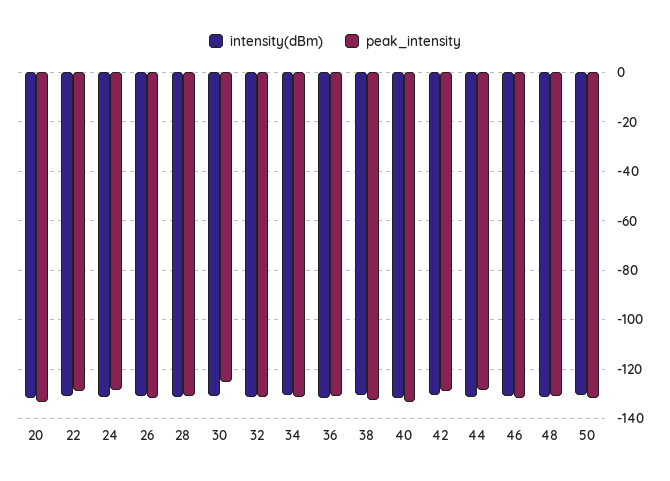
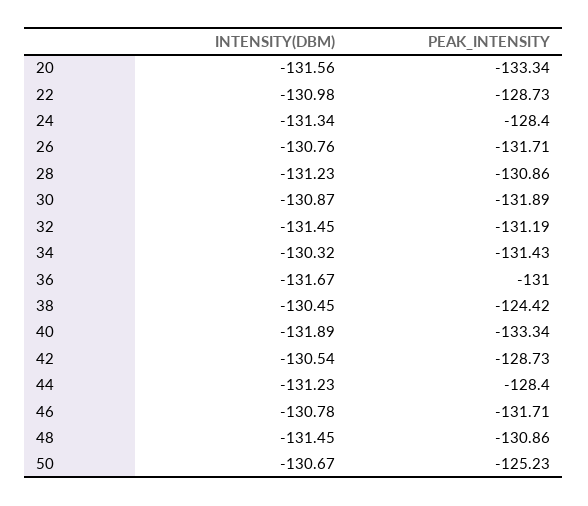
peak_intensity, 30: -125 -> -131.89
peak_intensity, 38: -132.5 -> -124.42
peak_intensity, 50: -132.5 -> -125.23

